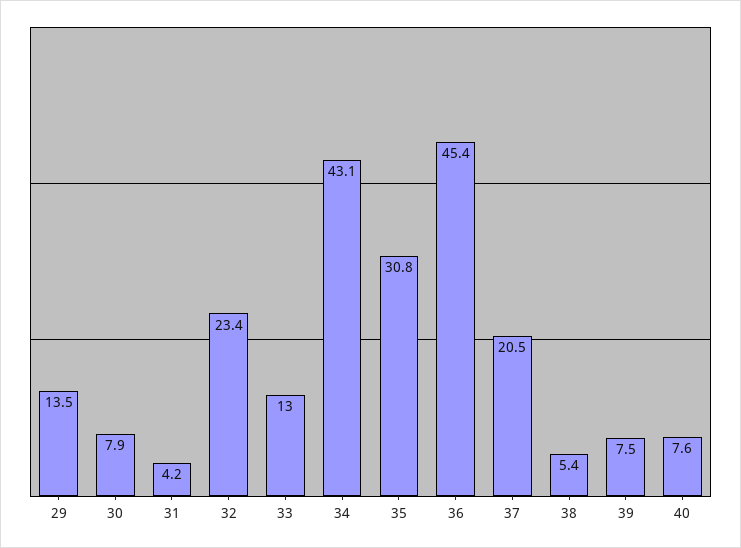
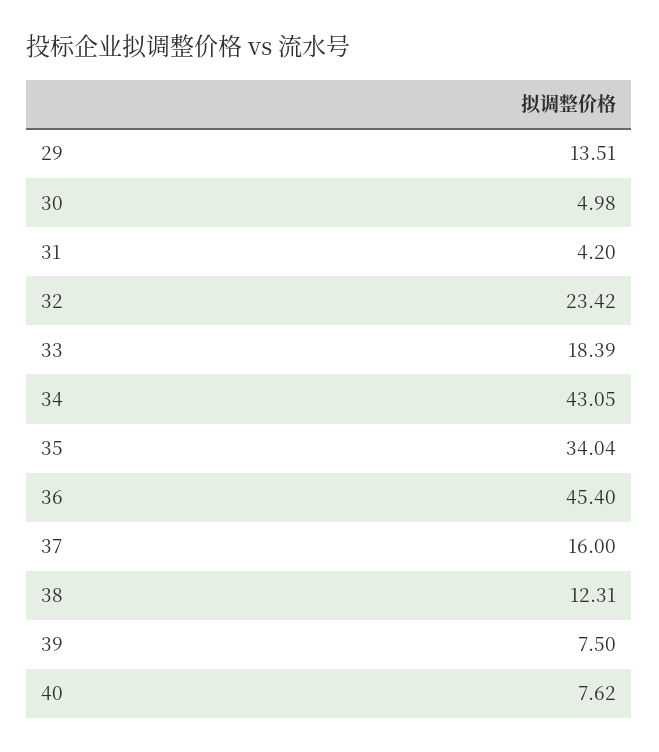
30: 7.9 -> 4.98
33: 13 -> 18.39
35: 30.8 -> 34.04
37: 20.5 -> 16
38: 5.4 -> 12.31

